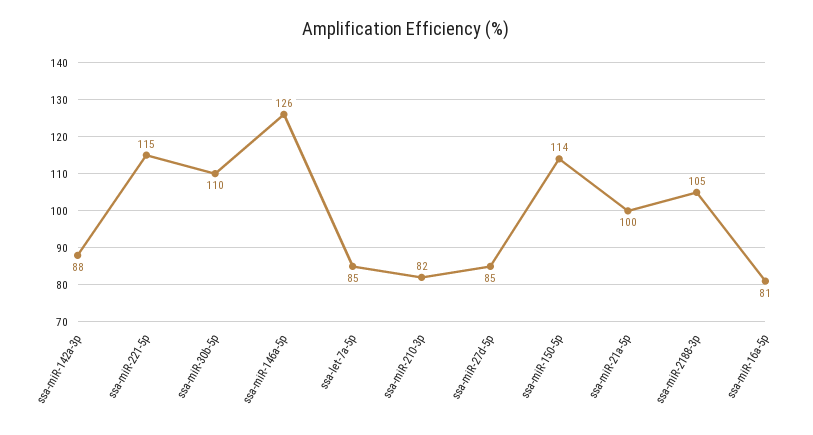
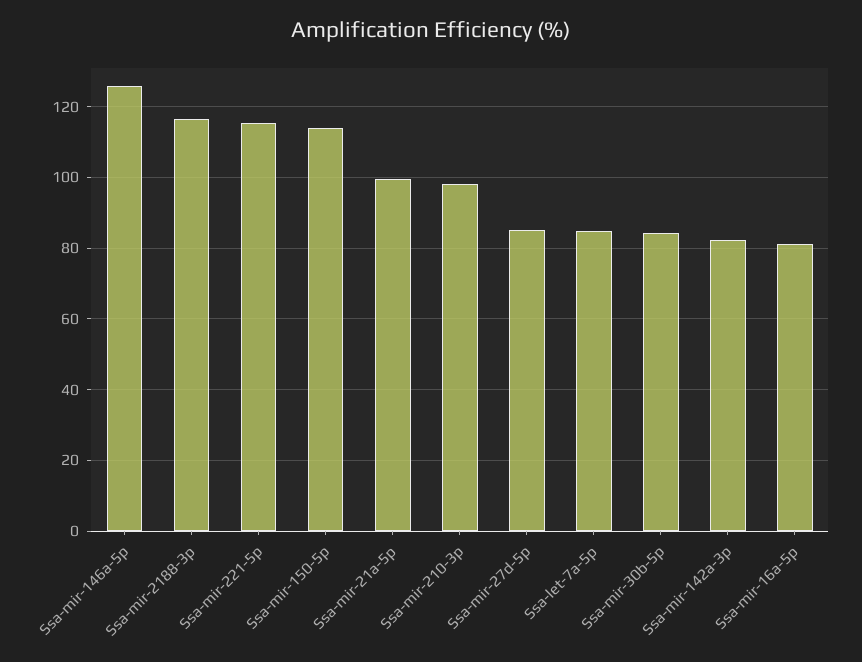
ssa-miR-142a-3p: 88 -> 82
ssa-miR-30b-5p: 110 -> 84
ssa-miR-210-3p: 82 -> 98
ssa-miR-2188-3p: 105 -> 116

